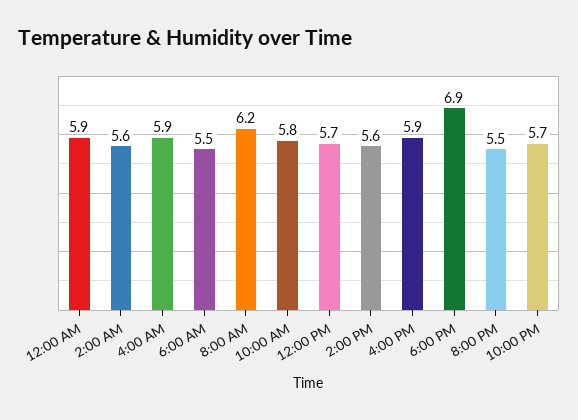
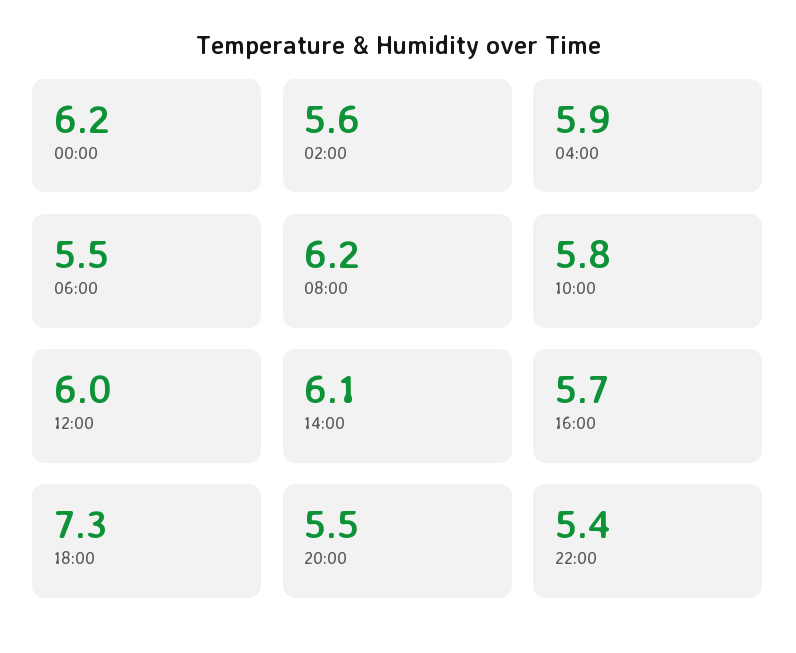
12:00 AM: 5.9 -> 6.2
12:00 PM: 5.7 -> 6
2:00 PM: 5.6 -> 6.1
4:00 PM: 5.9 -> 5.7
6:00 PM: 6.9 -> 7.3
10:00 PM: 5.7 -> 5.4

